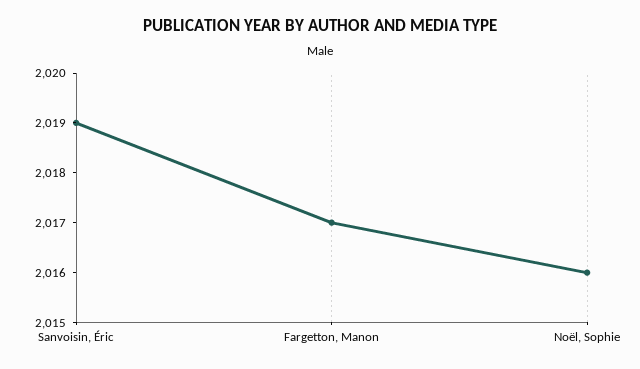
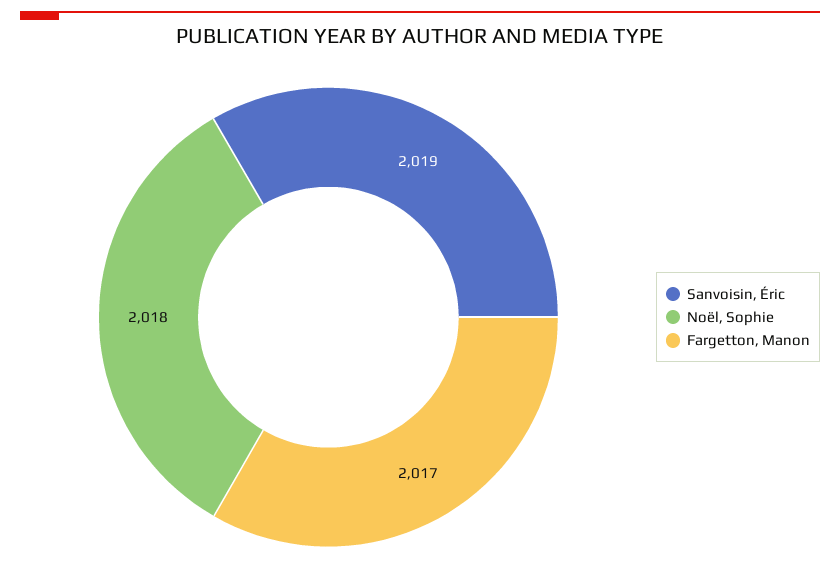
Noël, Sophie: 2016 -> 2018

